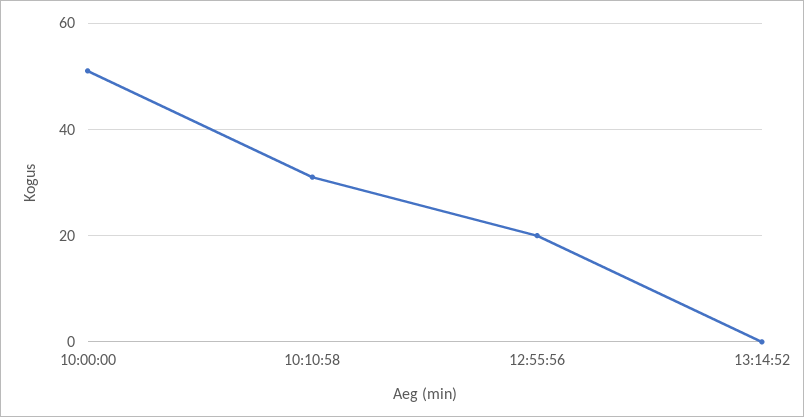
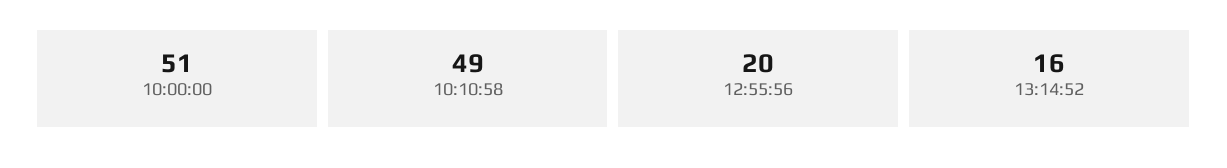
10:10:58: 30 -> 49
13:14:52: 0 -> 16

